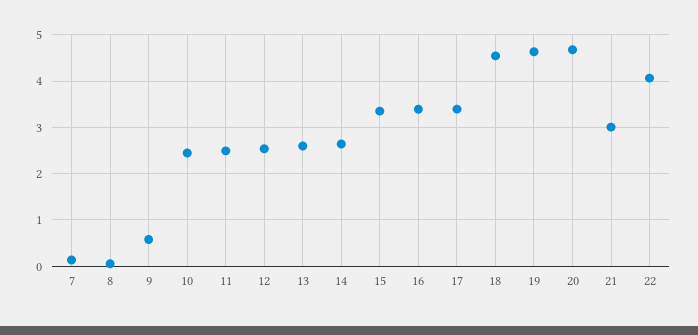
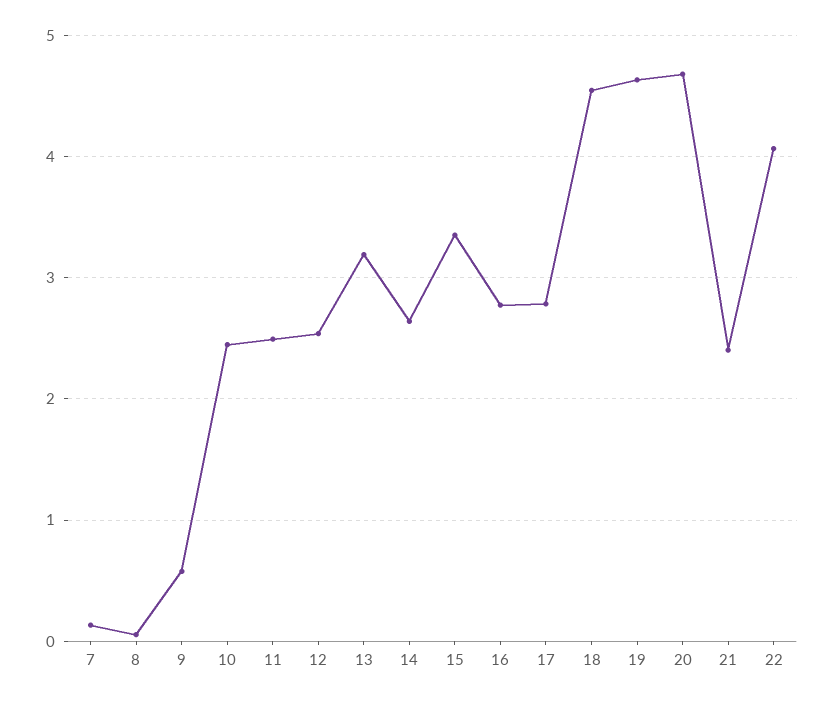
13: 2.6 -> 3.2
16: 3.4 -> 2.8
17: 3.4 -> 2.8
21: 3 -> 2.4

